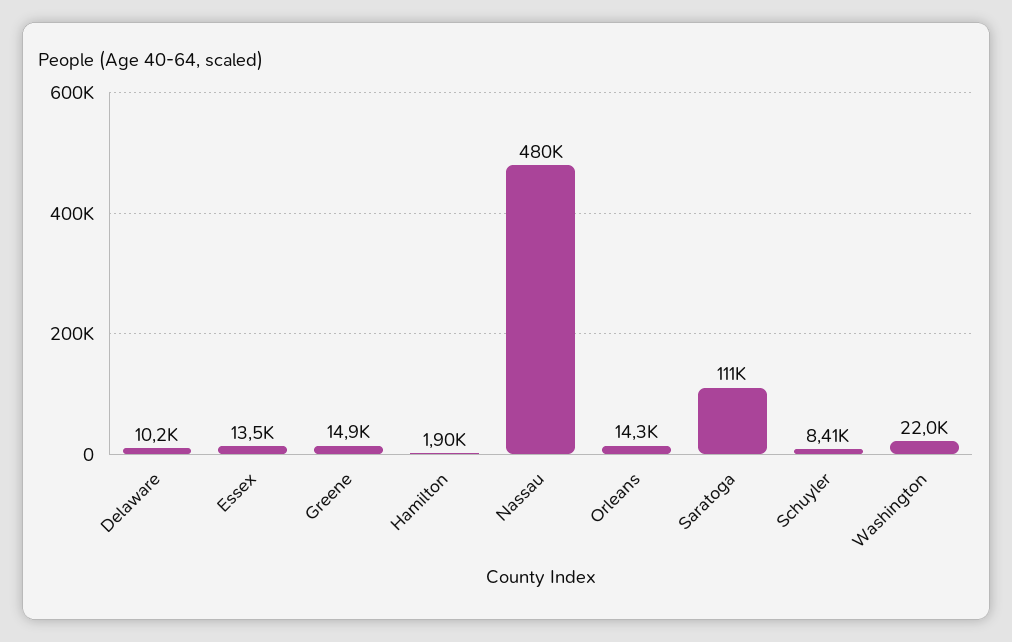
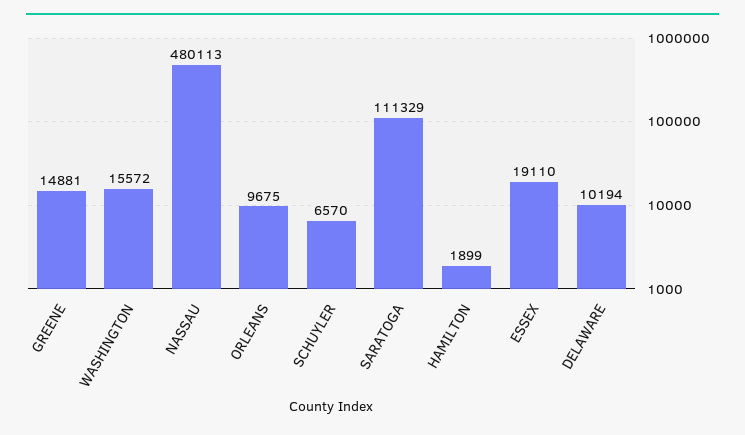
Essex: 13500 -> 19110
Orleans: 14300 -> 9675
Schuyler: 8410 -> 6570
Washington: 22000 -> 15572

